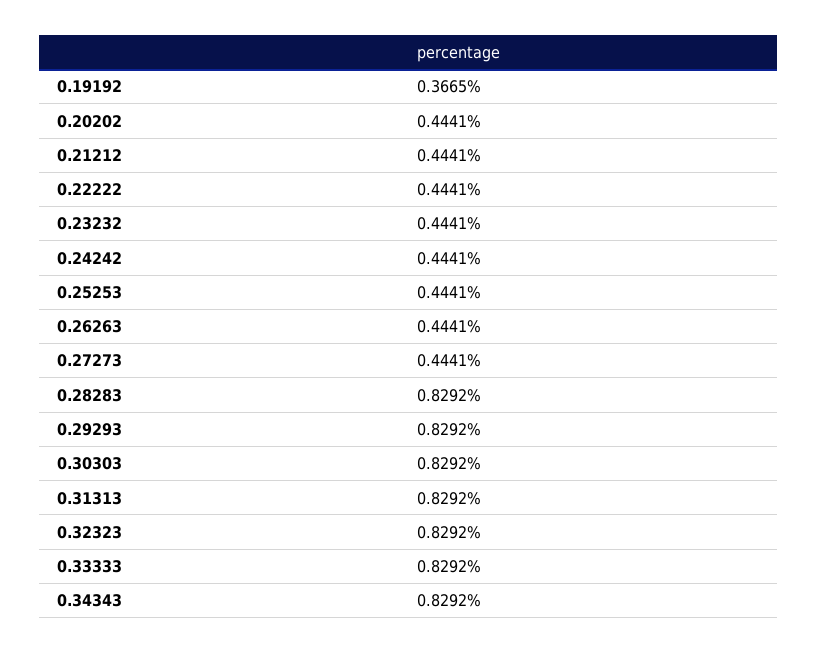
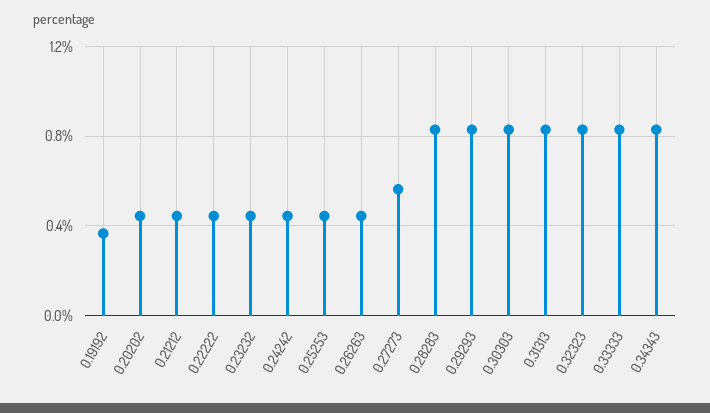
0.27273: 0.4441 -> 0.55

